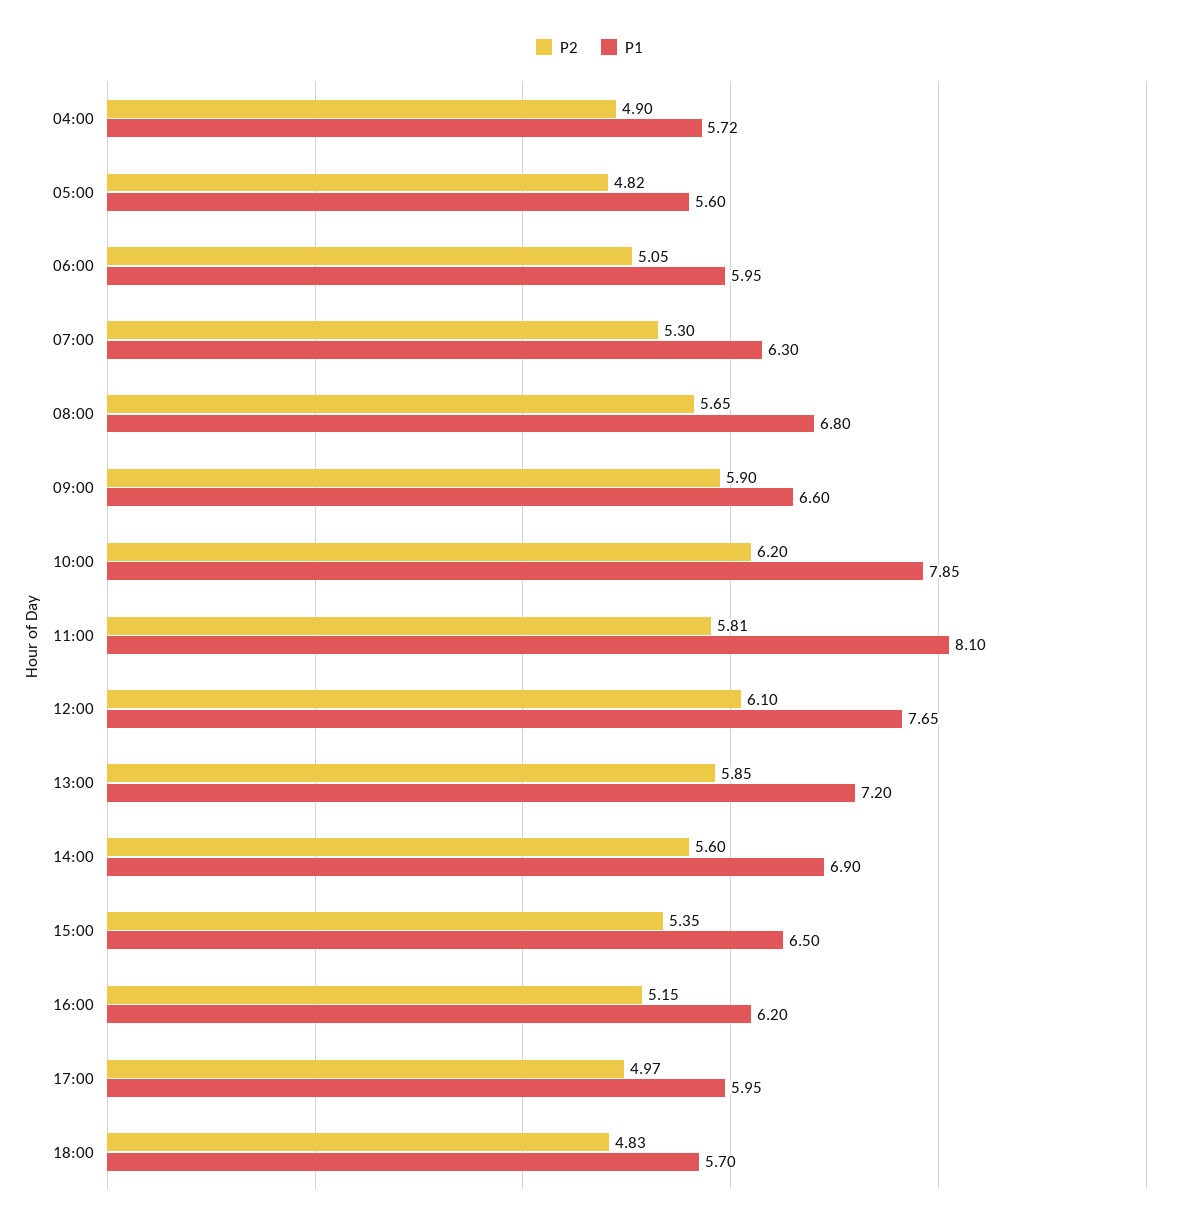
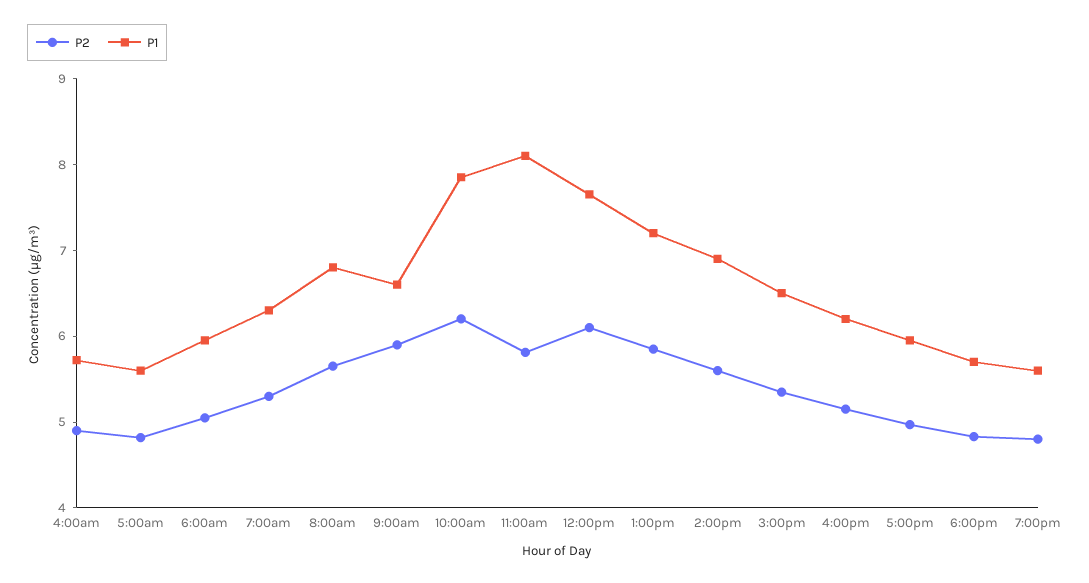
P2, 7:00pm: none -> 4.8
P1, 7:00pm: none -> 5.6

